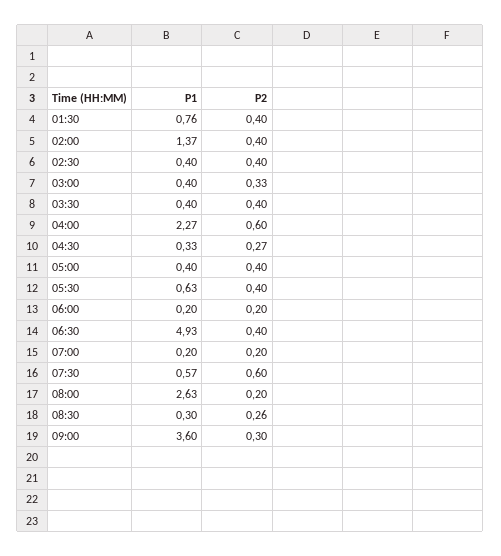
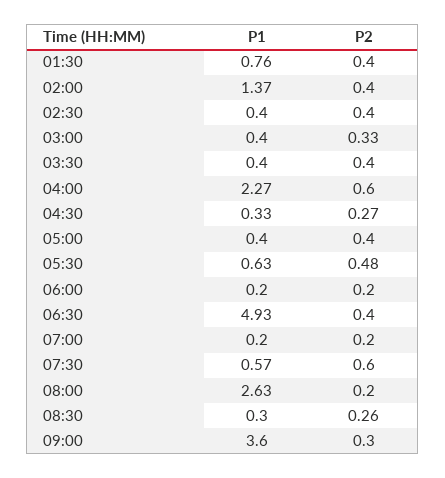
P2, 05:30: 0.4 -> 0.48

